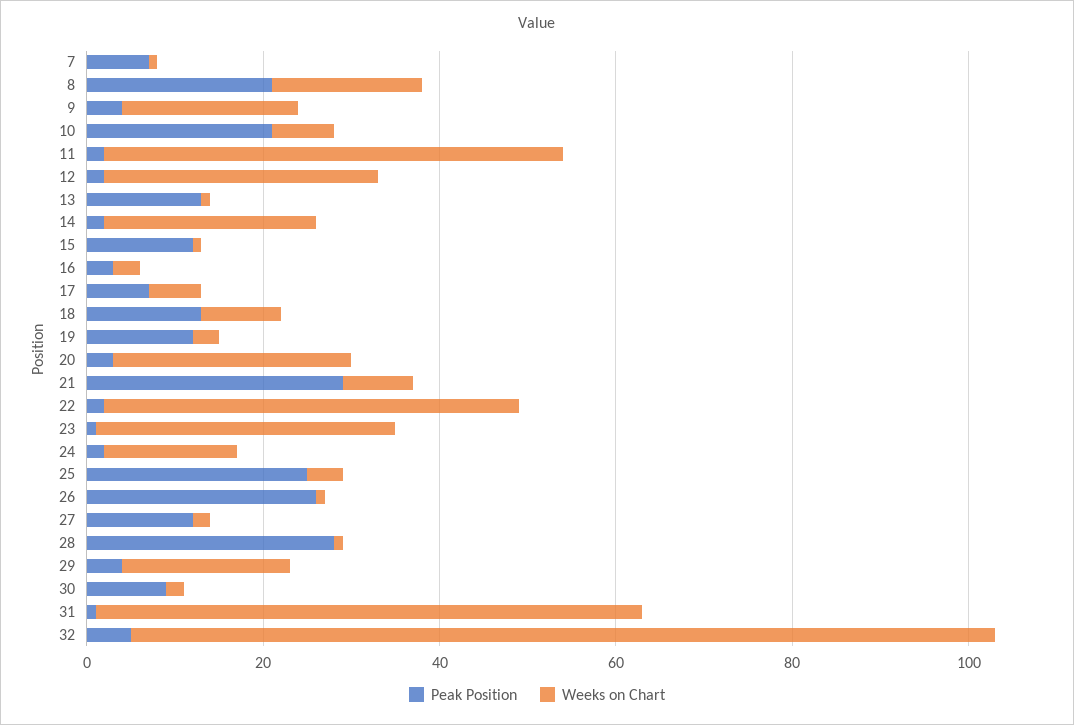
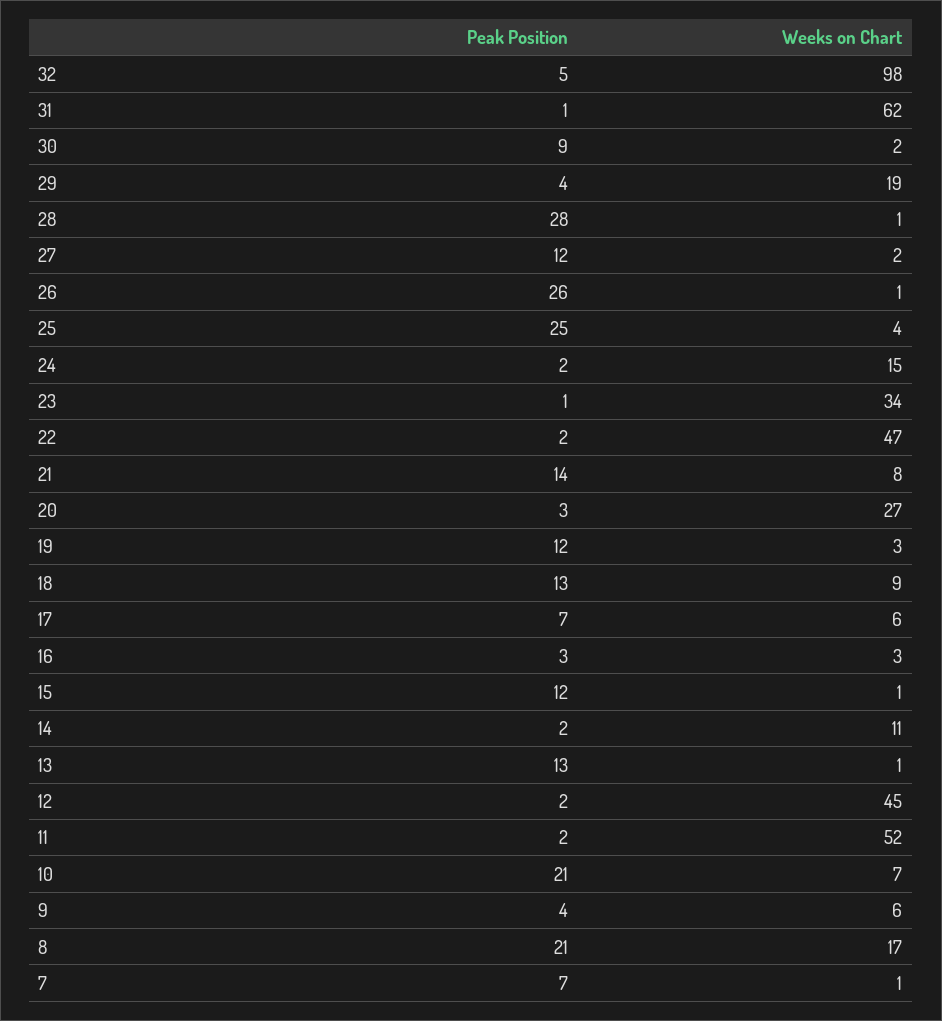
Weeks on Chart, 9: 20 -> 6
Weeks on Chart, 12: 30 -> 45
Weeks on Chart, 14: 25 -> 11
Peak Position, 21: 30 -> 14

